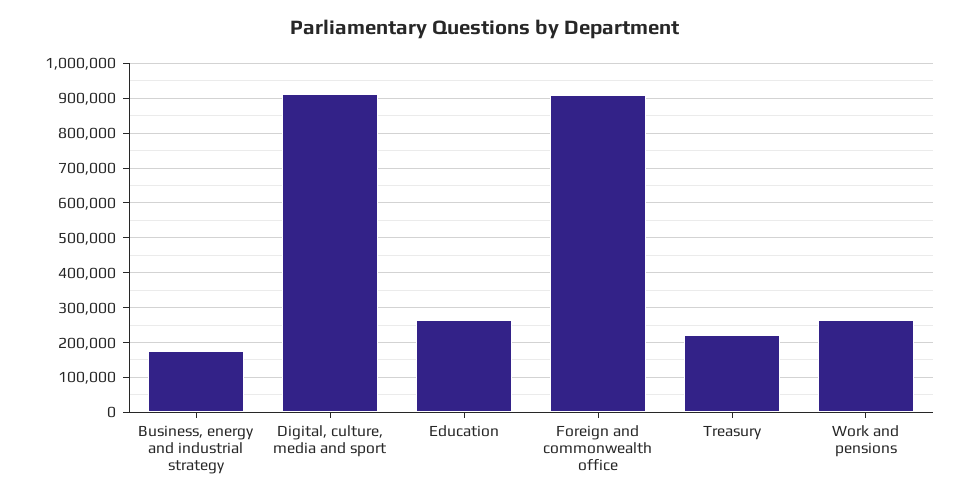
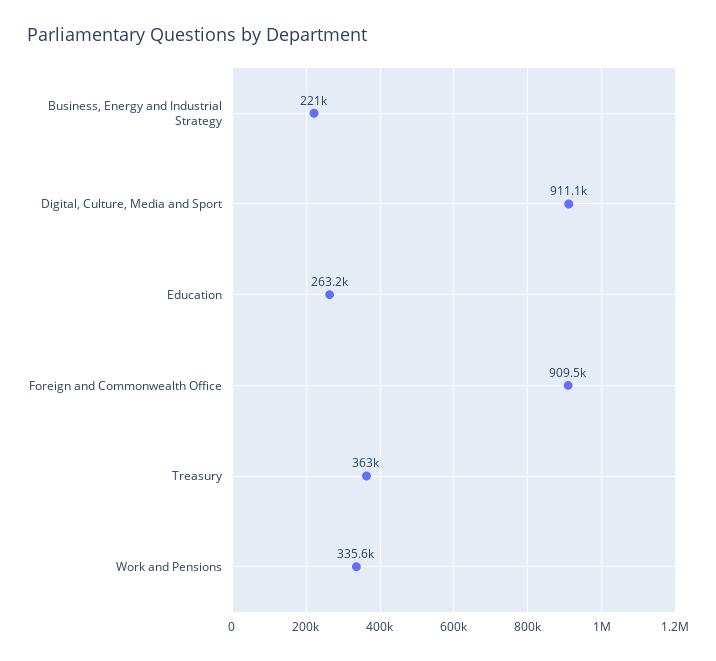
Business, energy and industrial strategy: 180000 -> 221000
Treasury: 220000 -> 363000
Work and pensions: 260000 -> 335600

